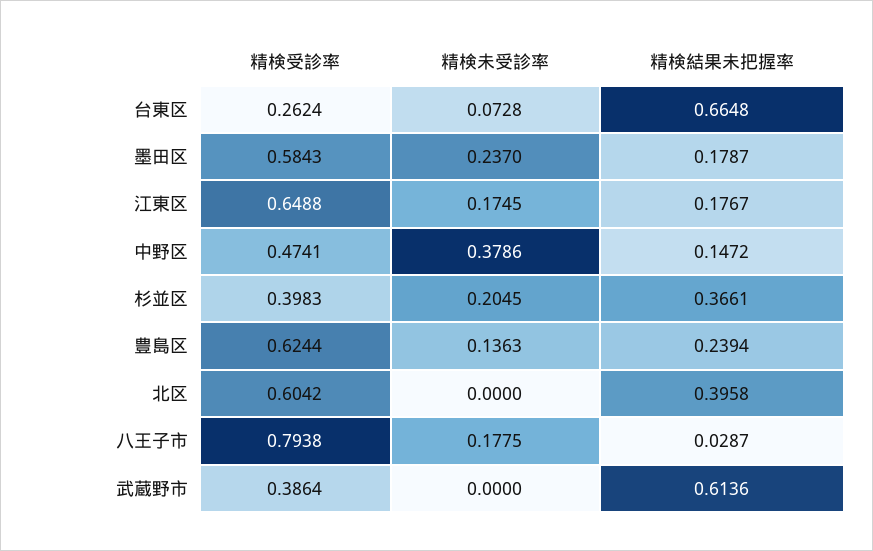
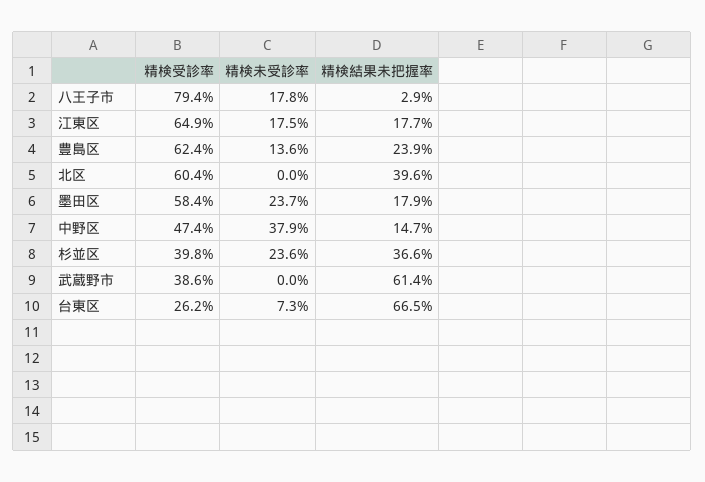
精検未受診率, 杉並区: 0.2045 -> 0.236

